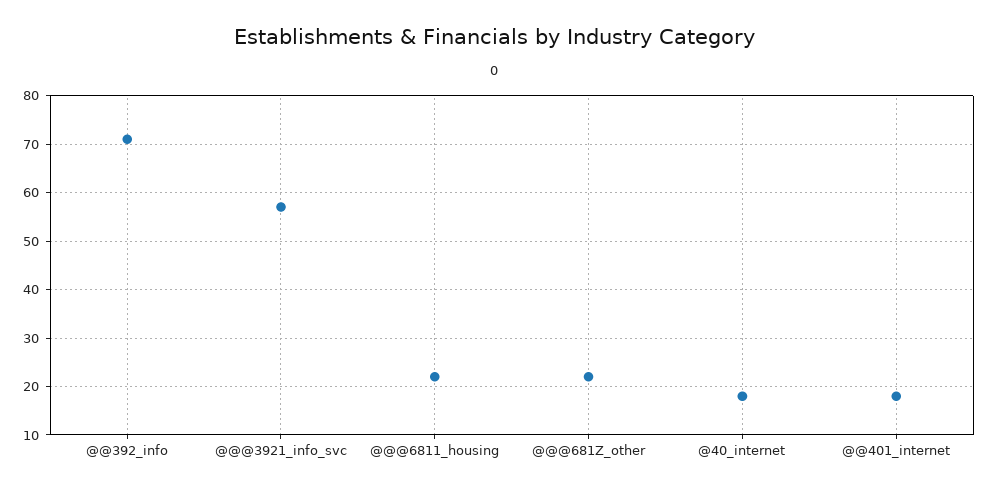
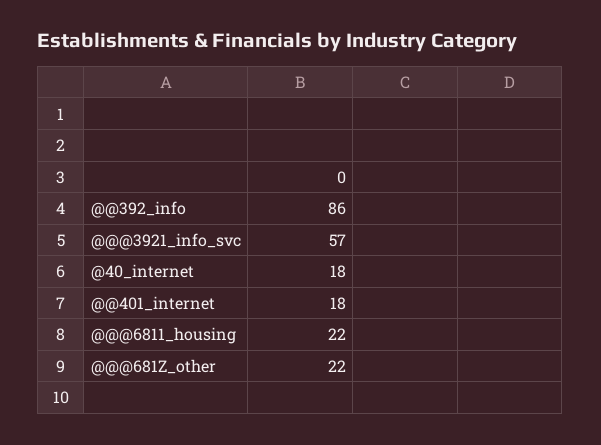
@@392_info: 70 -> 86

